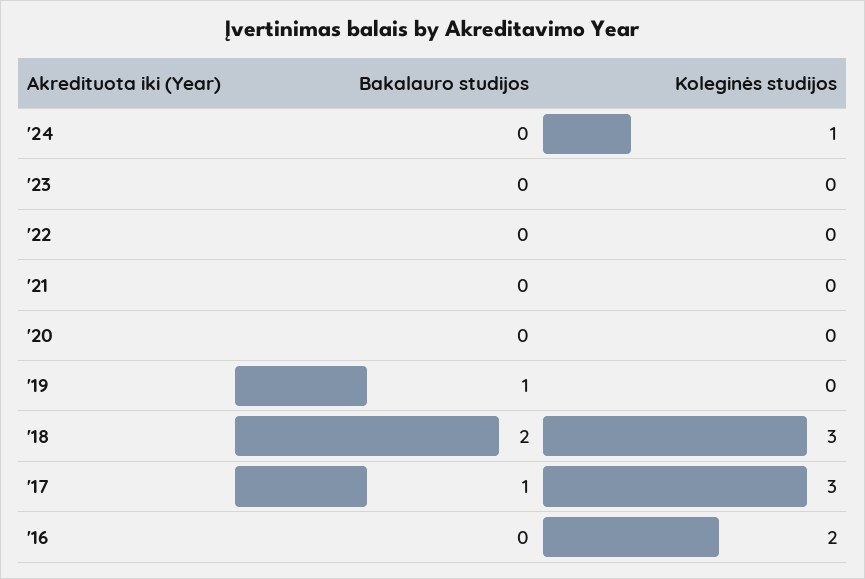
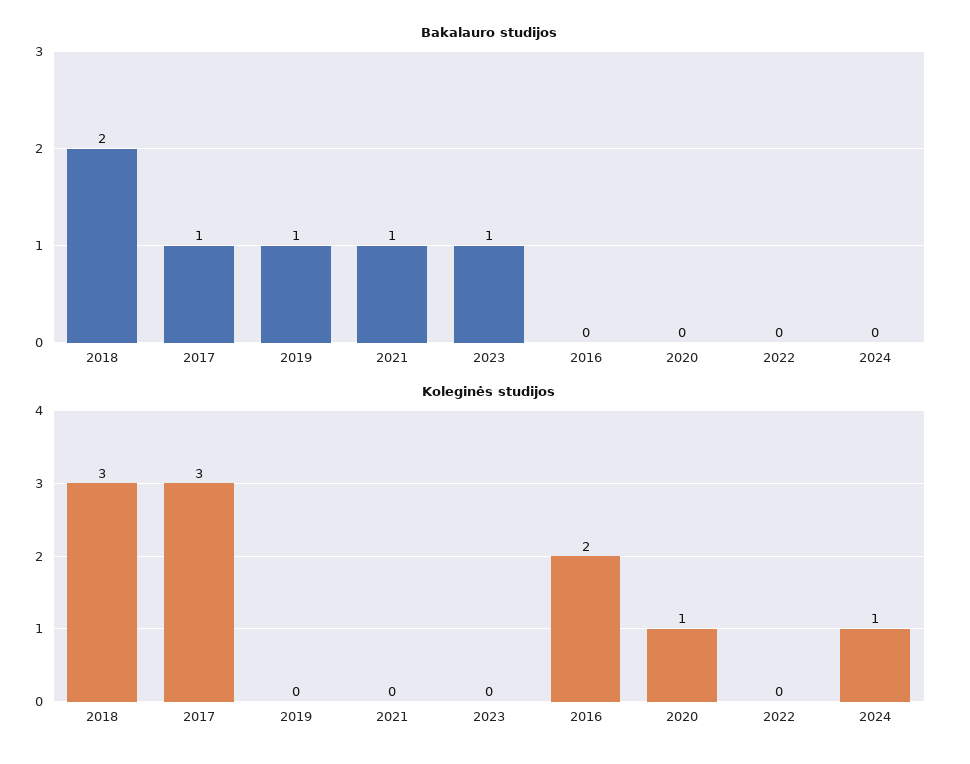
Bakalauro studijos, '23: 0 -> 1
Bakalauro studijos, '21: 0 -> 1
Koleginės studijos, '20: 0 -> 1

